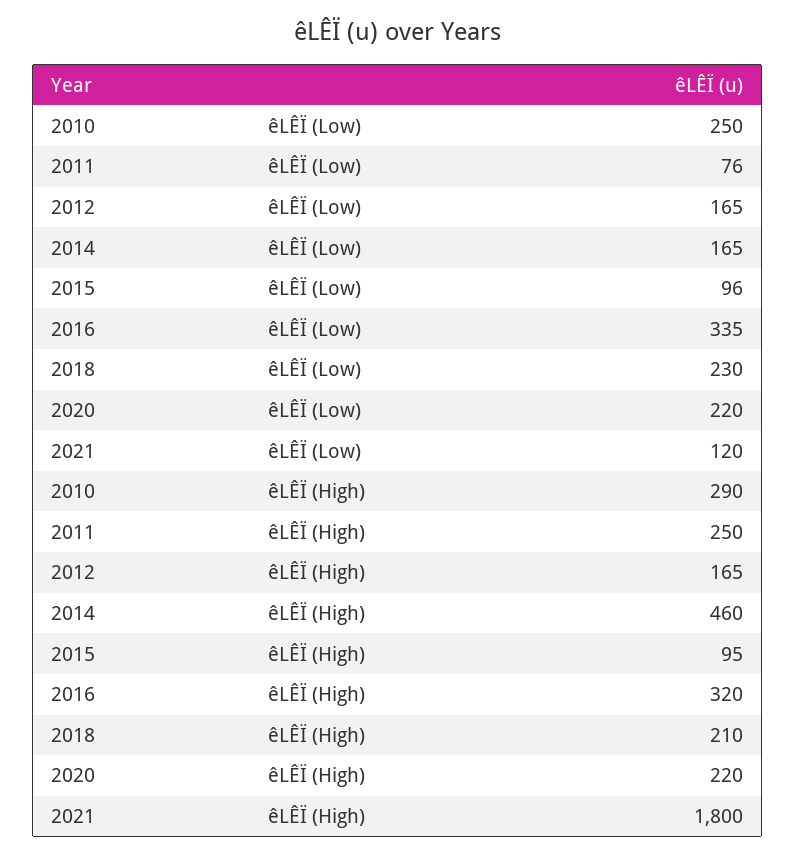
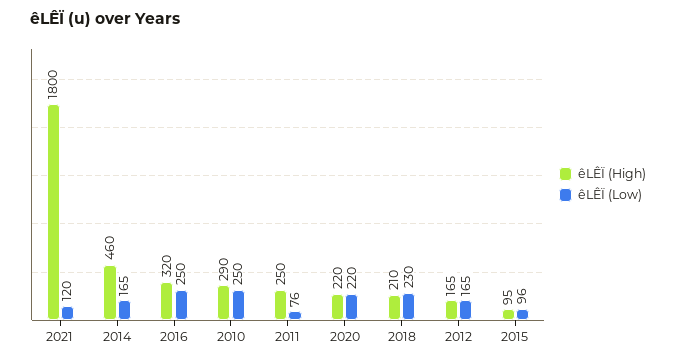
êLÊÏ (Low), 2016: 335 -> 250

